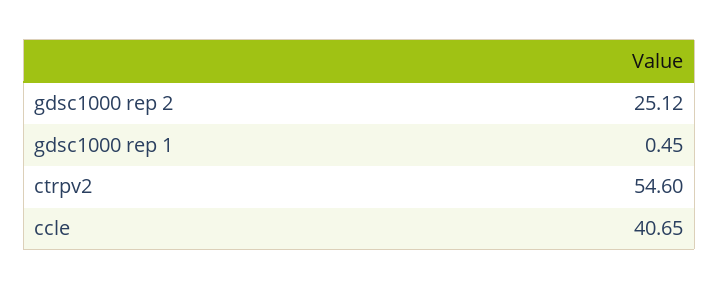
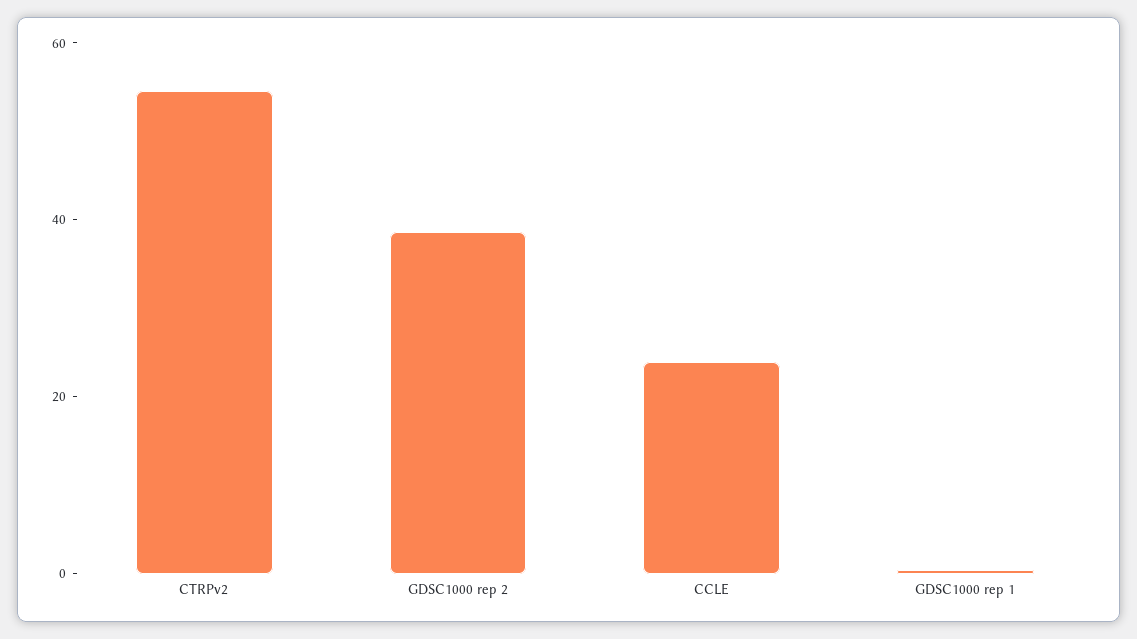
gdsc1000 rep 2: 25.12 -> 40
ccle: 40.65 -> 25

